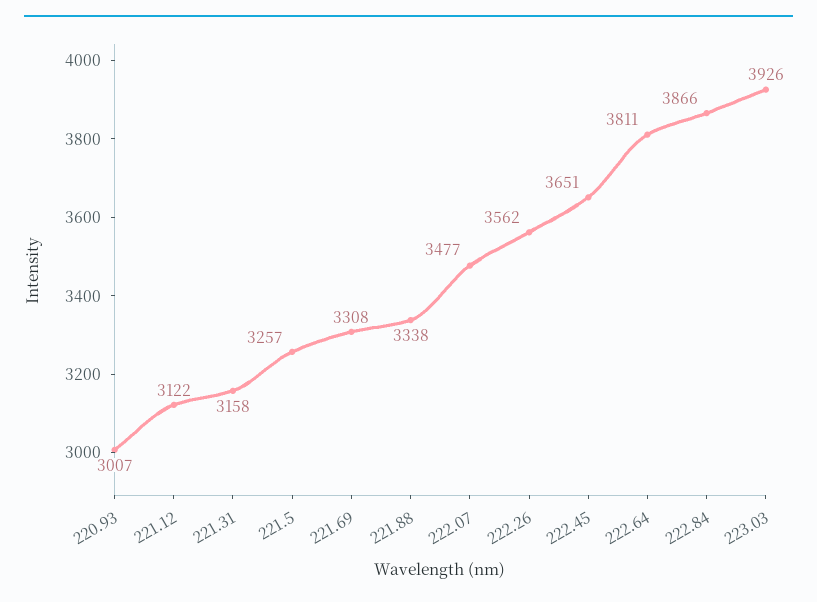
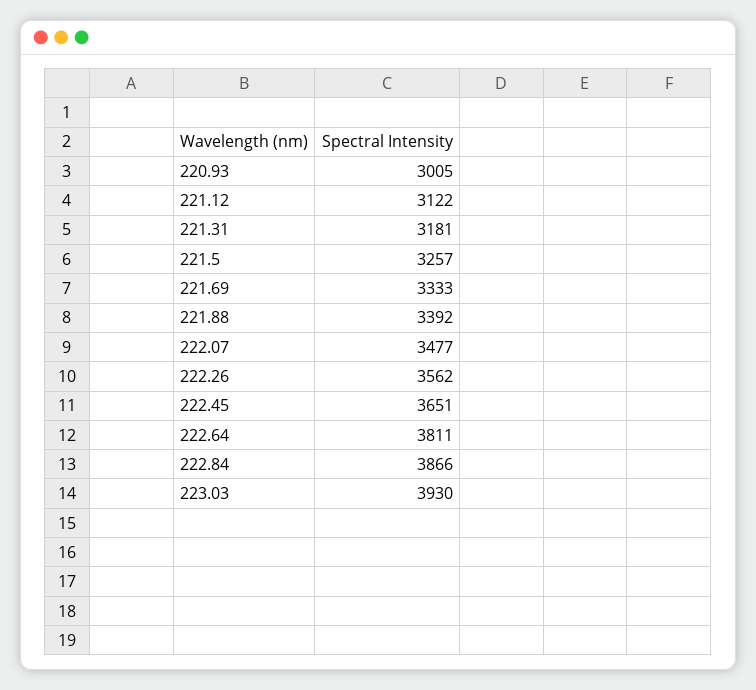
220.93: 3007 -> 3005
221.31: 3158 -> 3181
221.69: 3308 -> 3333
221.88: 3338 -> 3392
223.03: 3926 -> 3930

